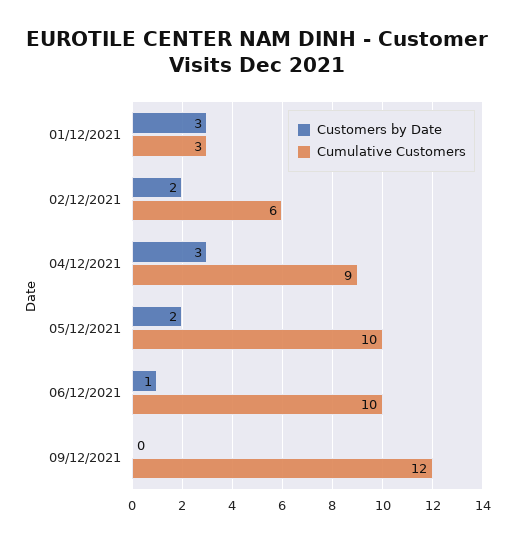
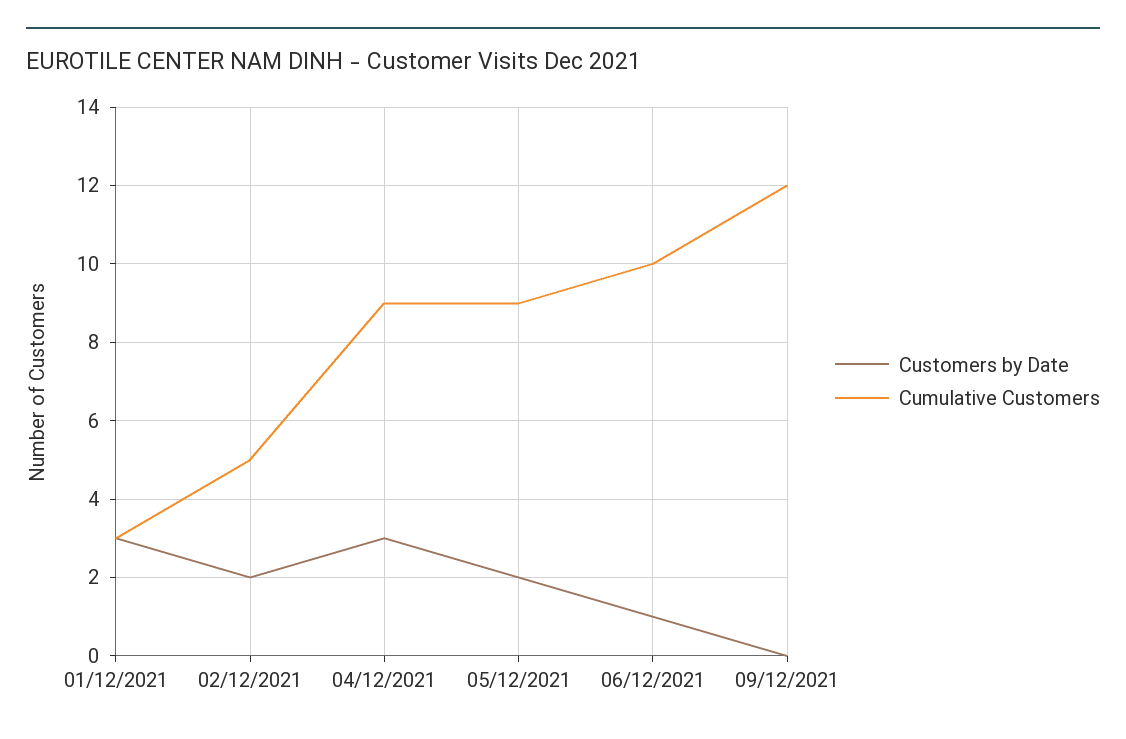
Cumulative Customers, 02/12/2021: 6 -> 5
Cumulative Customers, 05/12/2021: 10 -> 9

